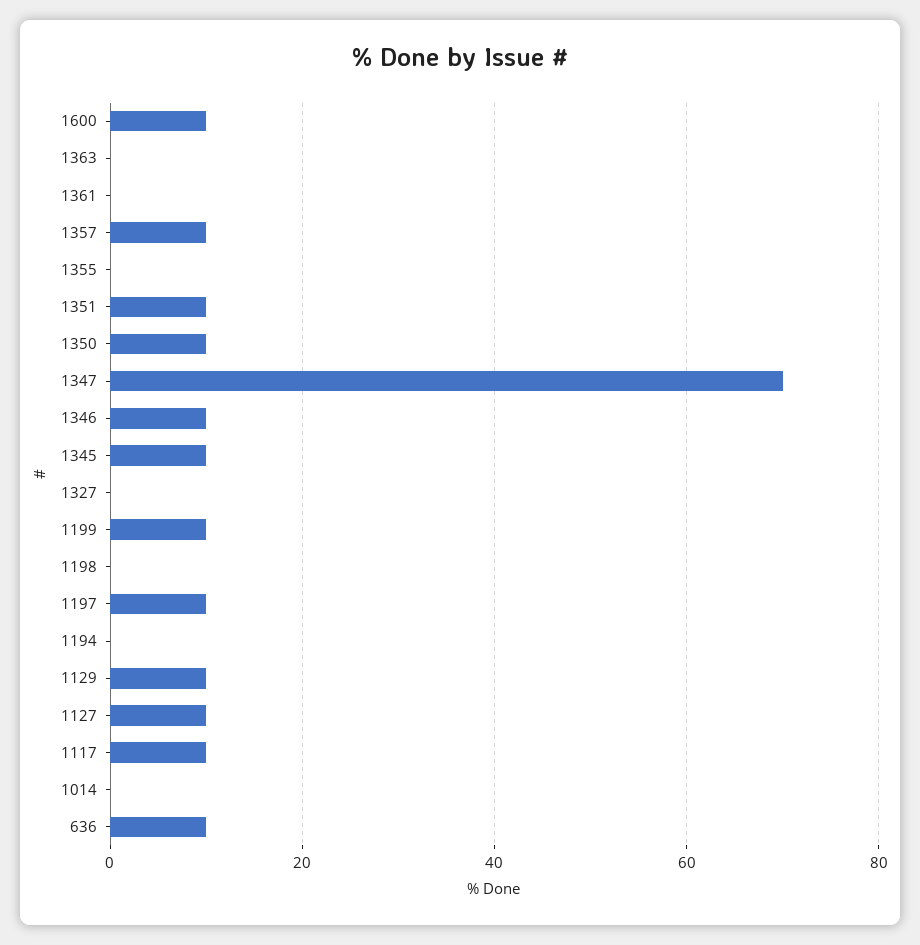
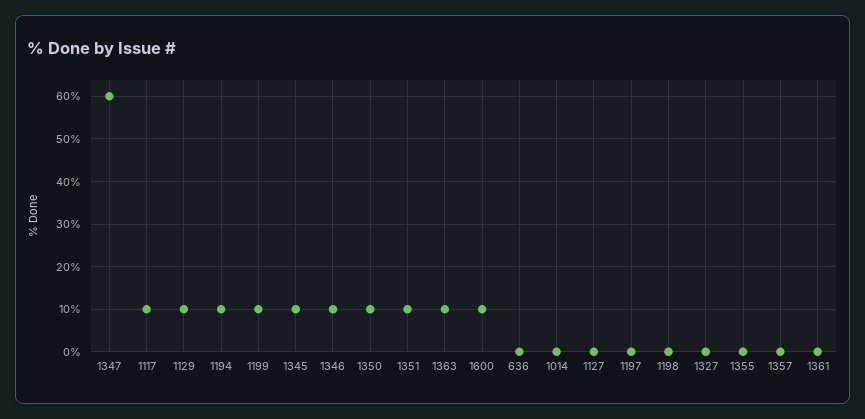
1363: 0 -> 10
1357: 10 -> 0
1347: 70 -> 60
1197: 10 -> 0
1194: 0 -> 10
1127: 10 -> 0
636: 10 -> 0

